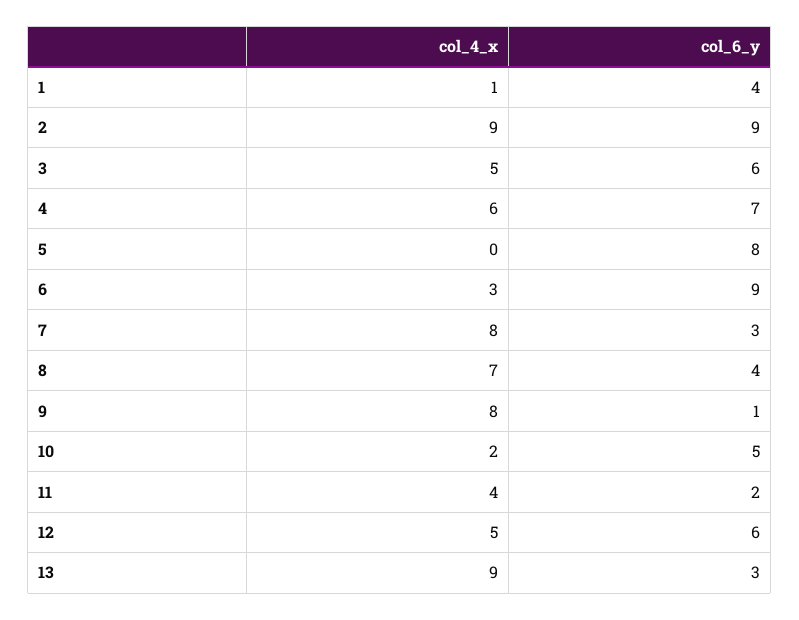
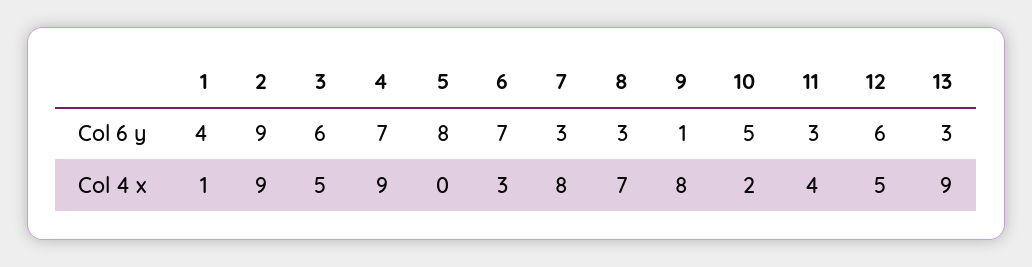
col_4_x, 4: 6 -> 9
col_6_y, 6: 9 -> 7
col_6_y, 8: 4 -> 3
col_6_y, 11: 2 -> 3

